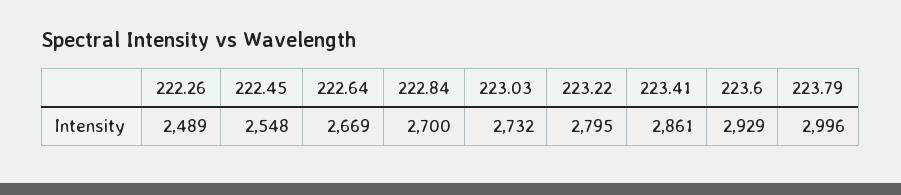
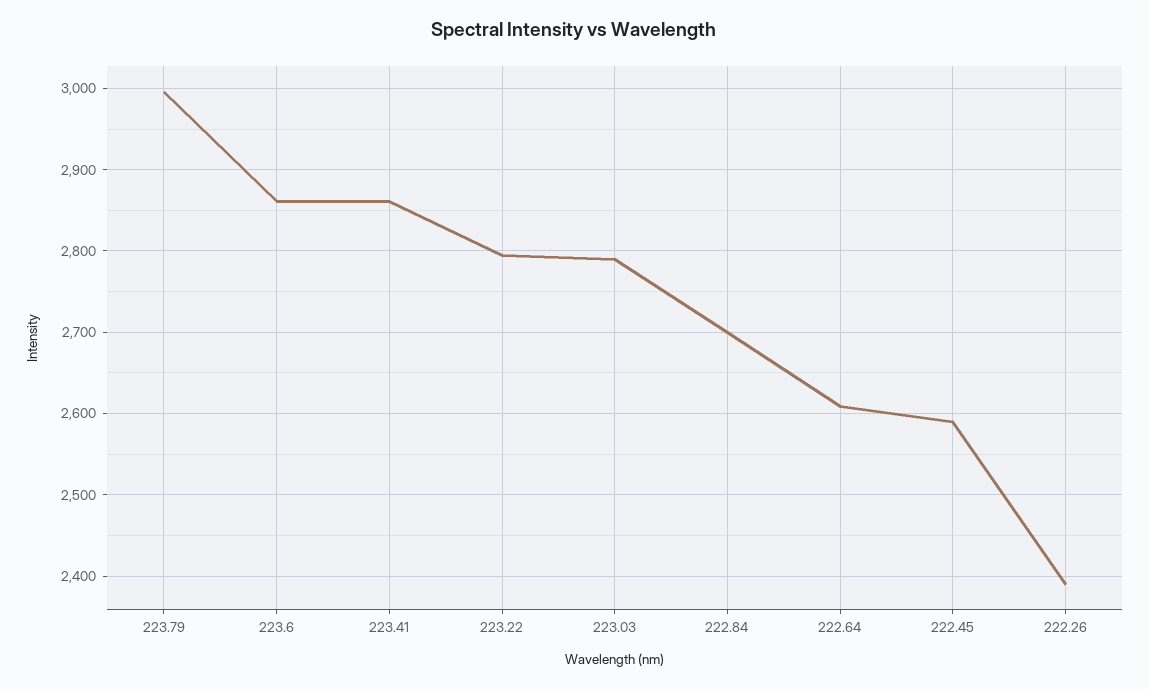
222.26: 2489 -> 2390
222.45: 2548 -> 2590
222.64: 2669 -> 2610
223.03: 2732 -> 2790
223.6: 2929 -> 2860

